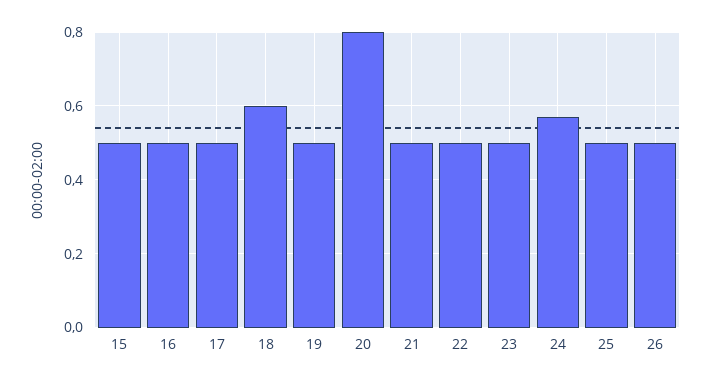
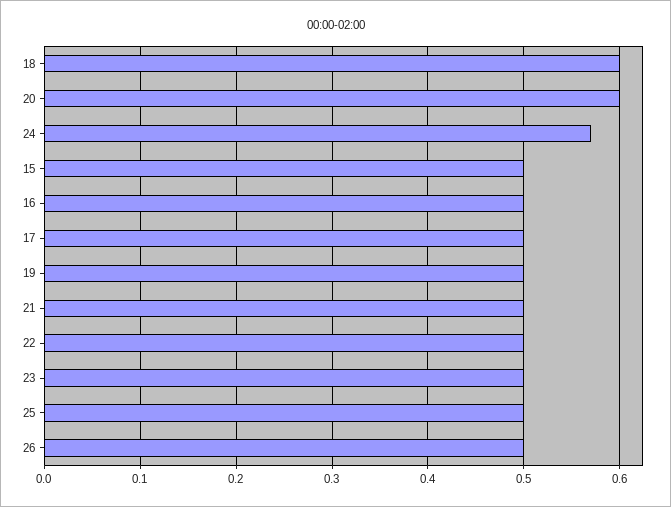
20: 0.8 -> 0.6

